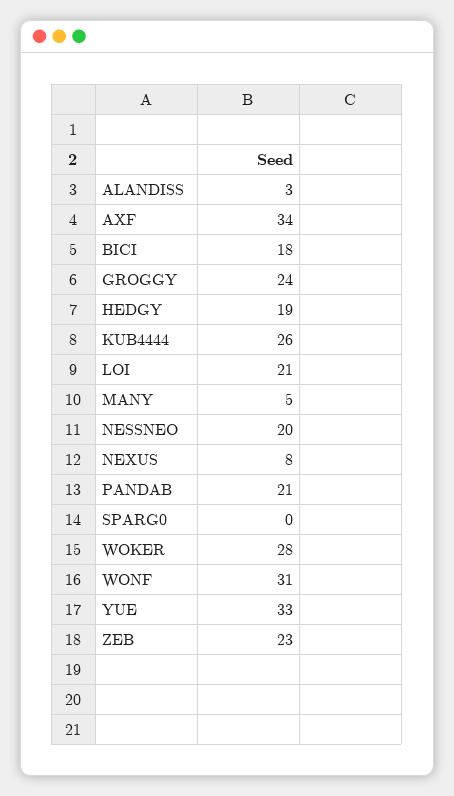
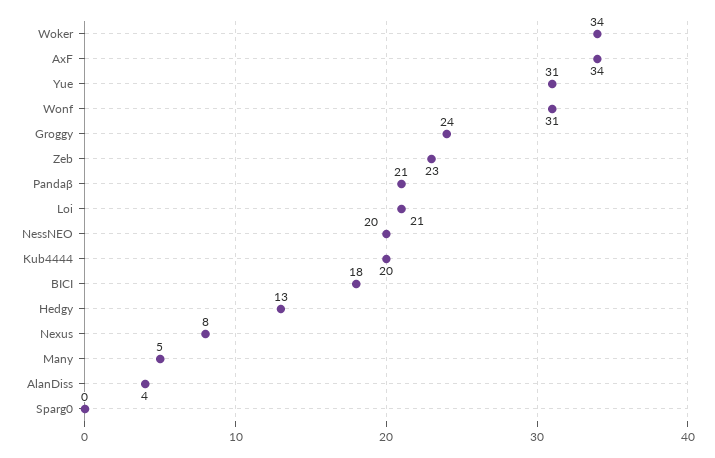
ALANDISS: 3 -> 4
HEDGY: 19 -> 13
KUB4444: 26 -> 20
WOKER: 28 -> 34
YUE: 33 -> 31

